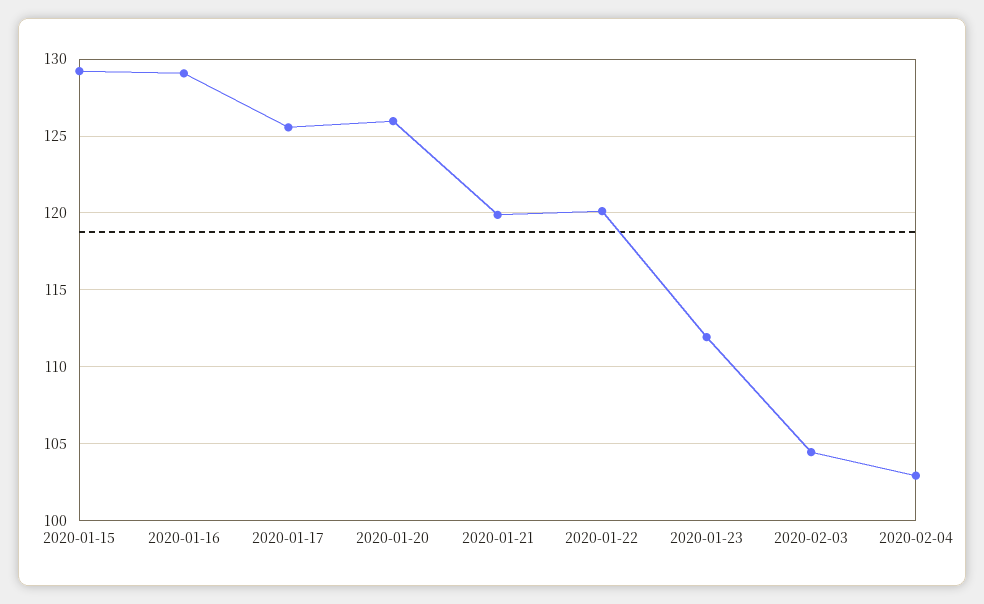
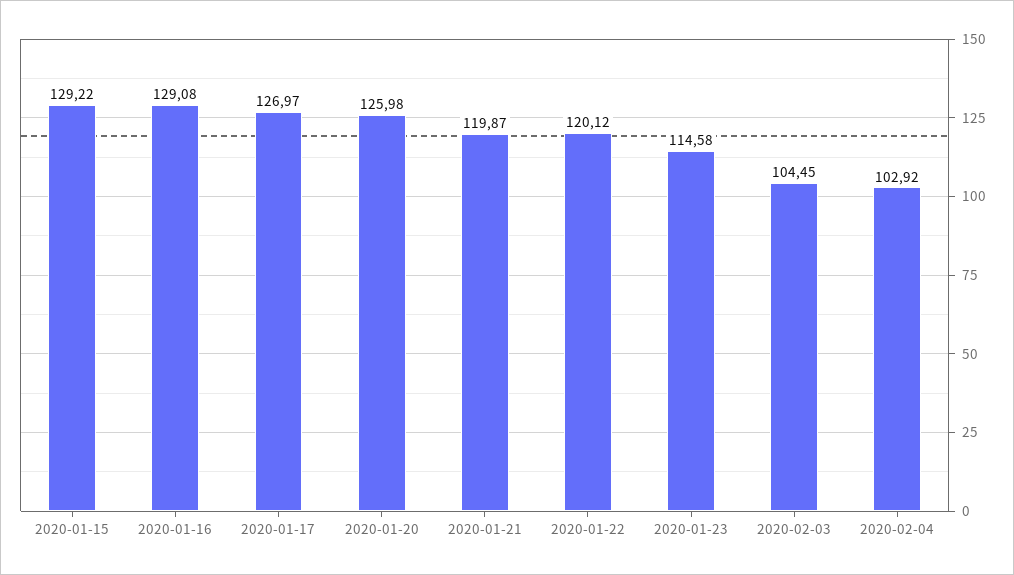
2020-01-17: 125.5 -> 126.97
2020-01-23: 112 -> 114.58

